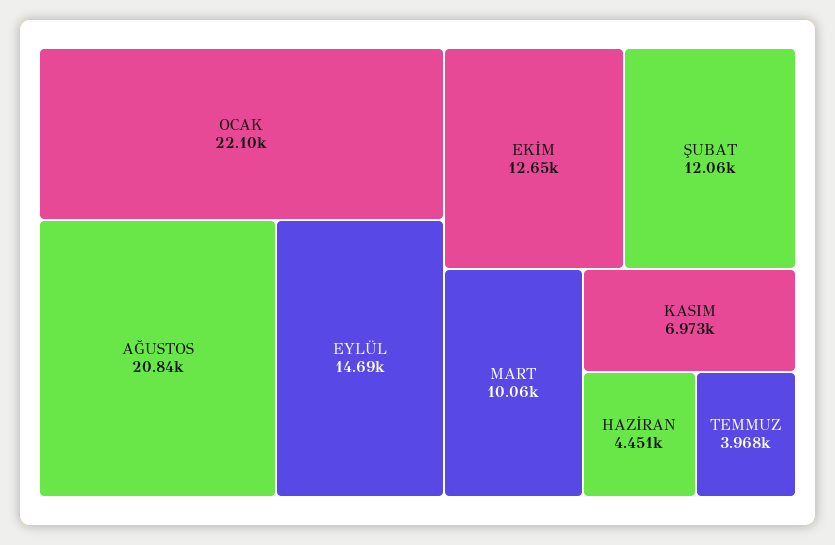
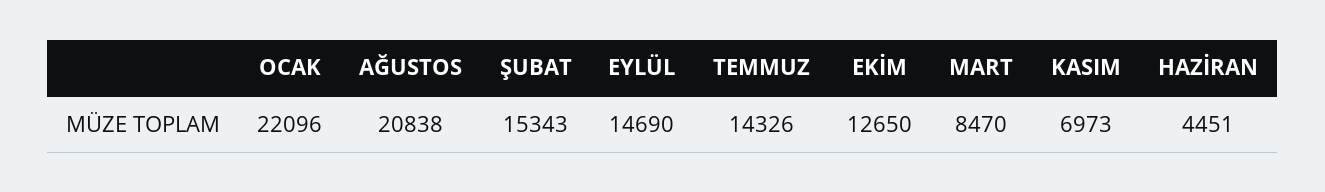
ŞUBAT: 12060 -> 15343
MART: 10060 -> 8470
TEMMUZ: 3968 -> 14326

